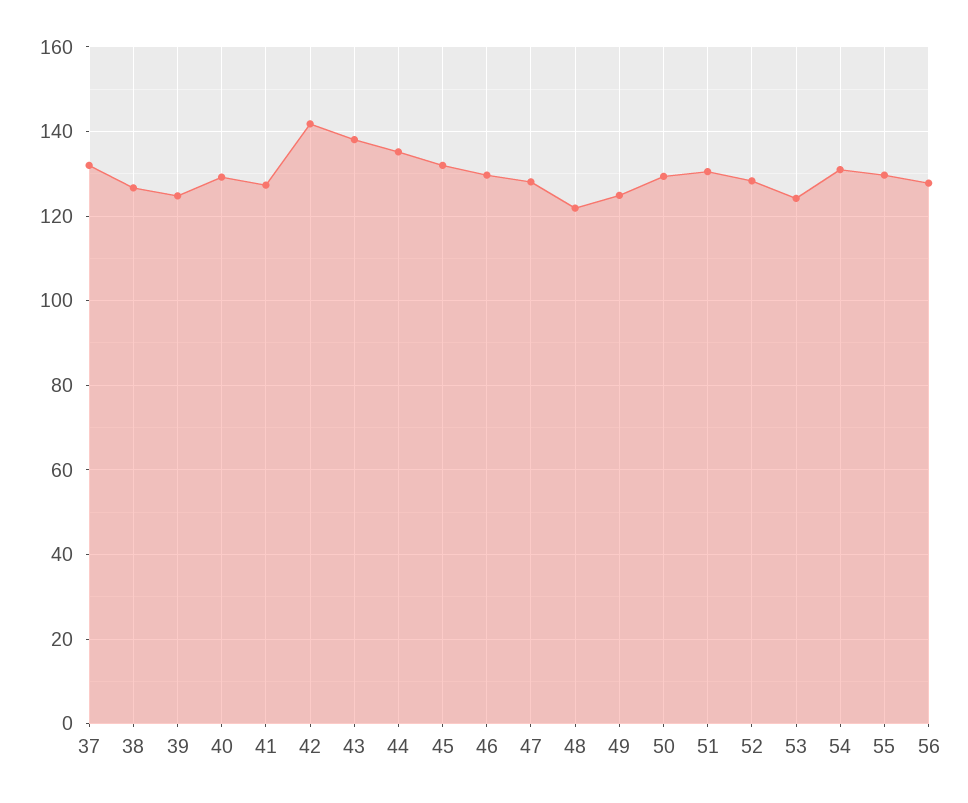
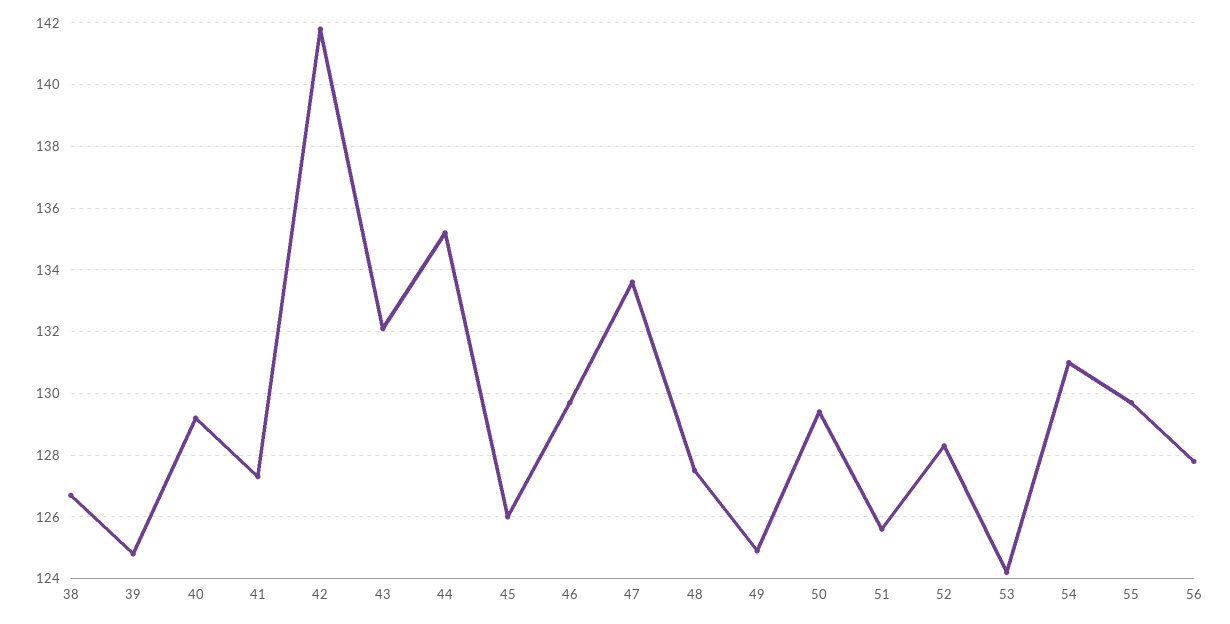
37: 132 -> none
43: 138 -> 132
45: 132 -> 126
47: 128 -> 133.5
48: 122 -> 127.5
51: 130 -> 125.5

